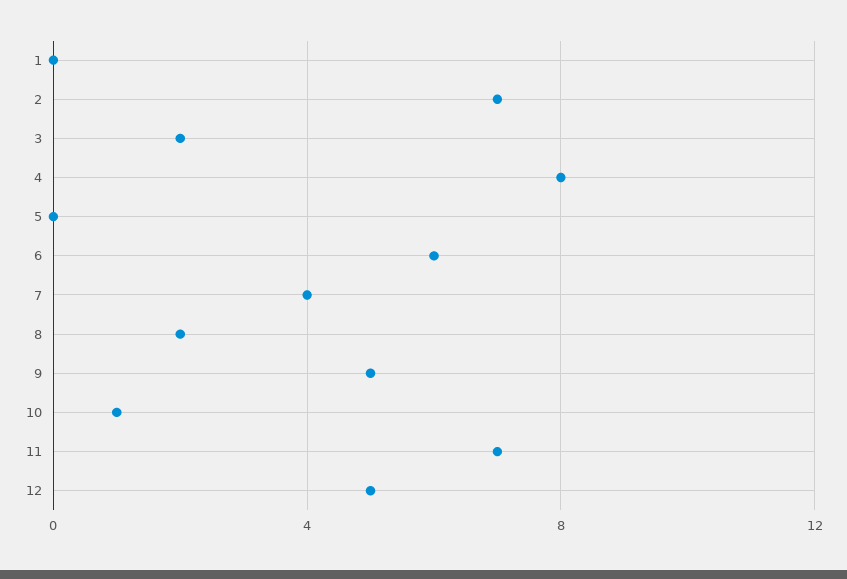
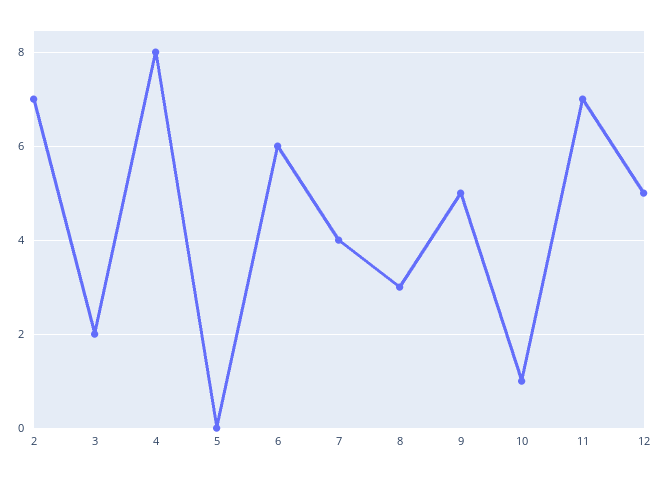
1: 0 -> none
8: 2 -> 3

